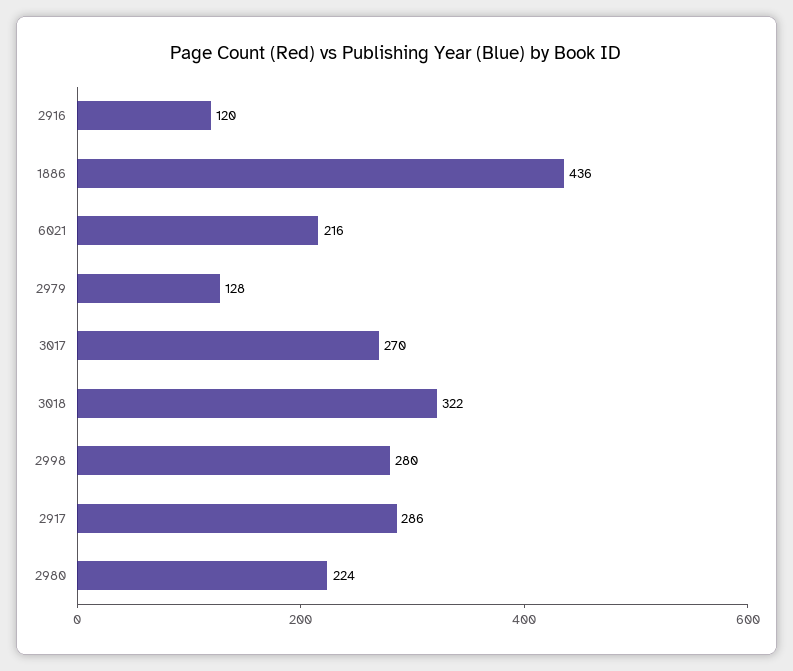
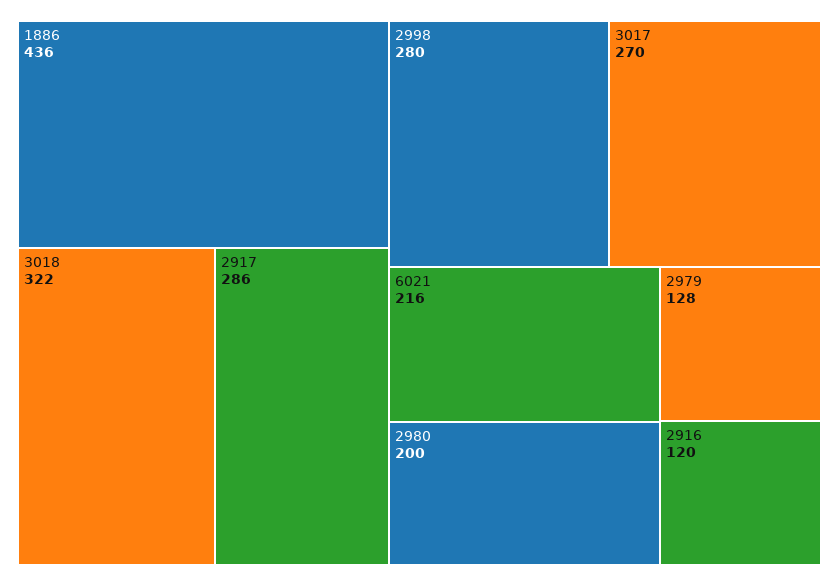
2980: 224 -> 200

